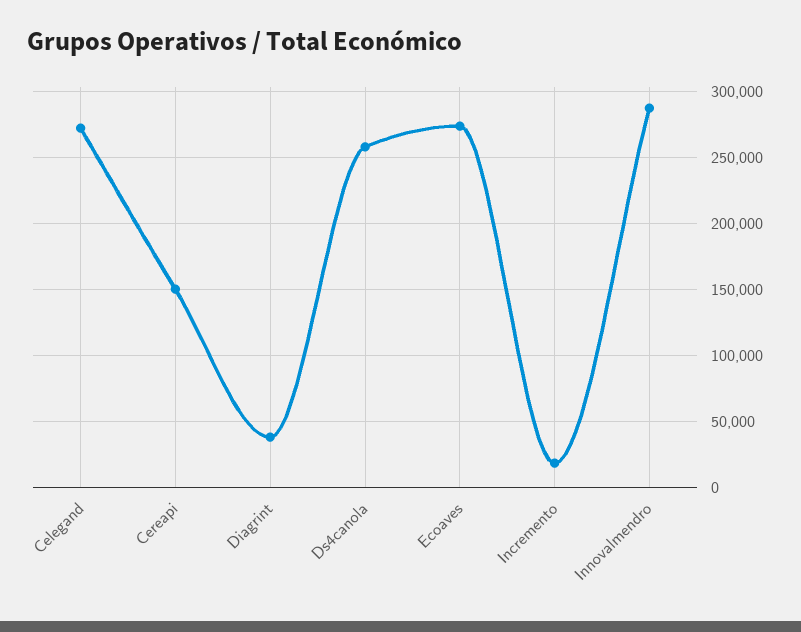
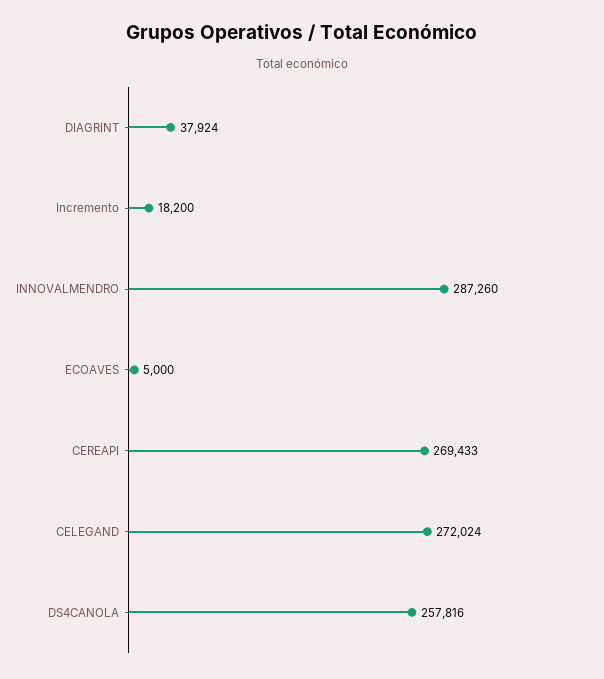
Cereapi: 150000 -> 269433
Ecoaves: 275000 -> 5000

